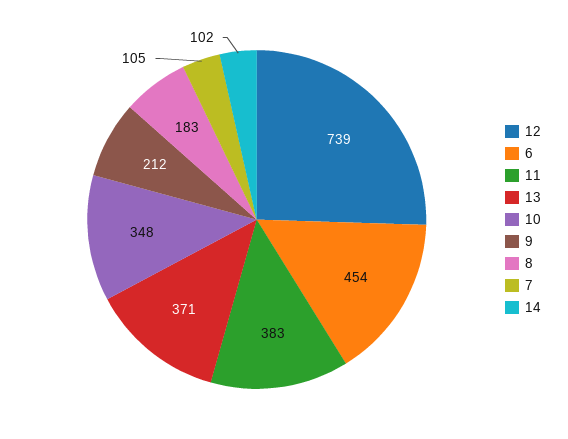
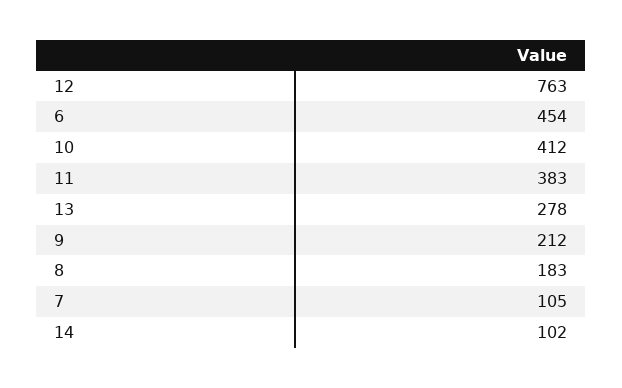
12: 739 -> 763
13: 371 -> 278
10: 348 -> 412

